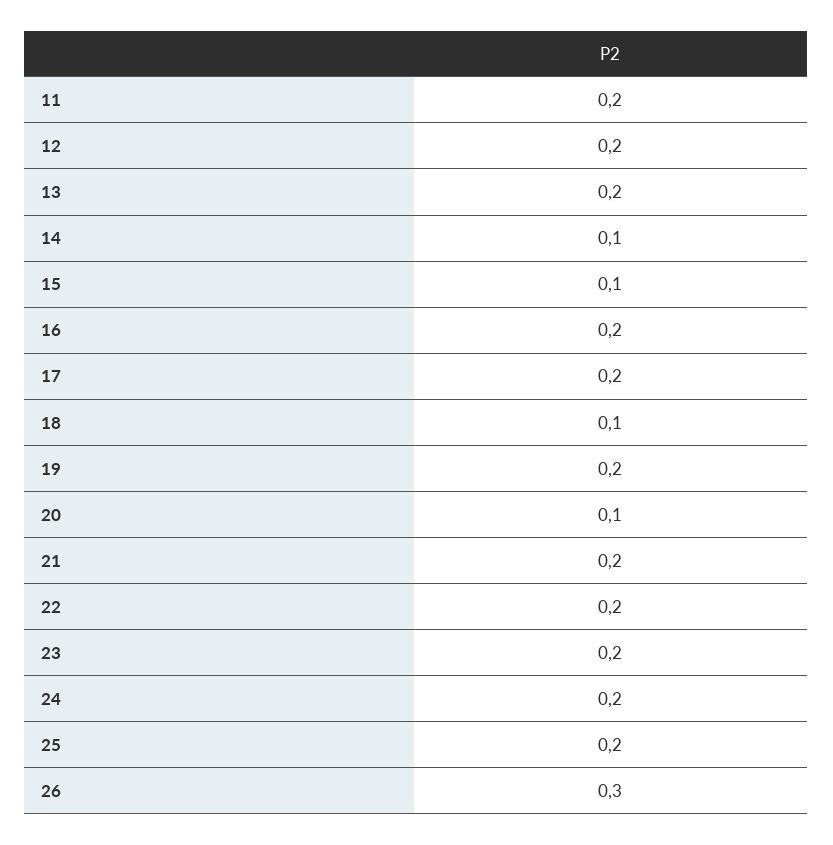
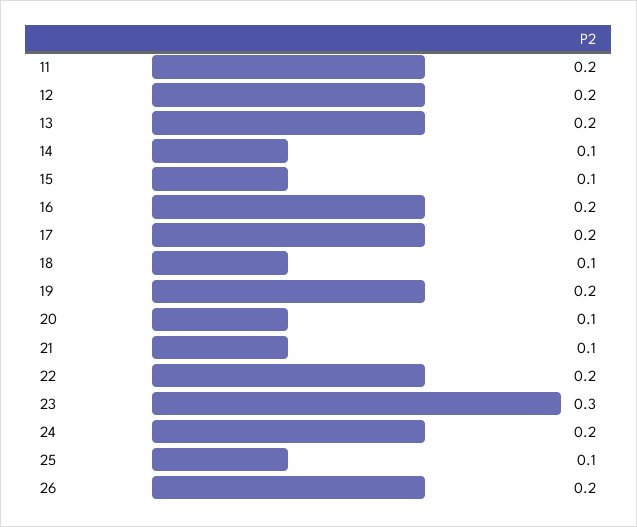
21: 0.2 -> 0.1
23: 0.2 -> 0.3
25: 0.2 -> 0.1
26: 0.3 -> 0.2

